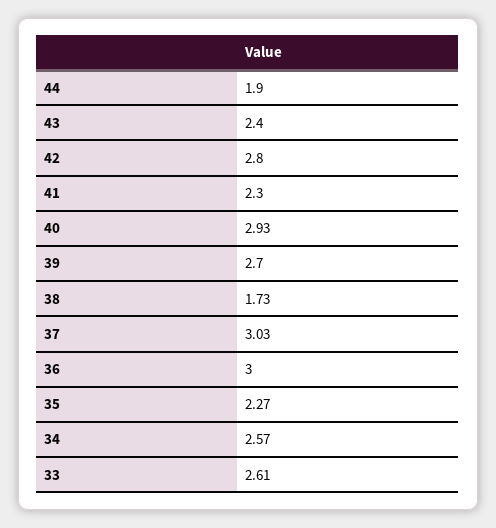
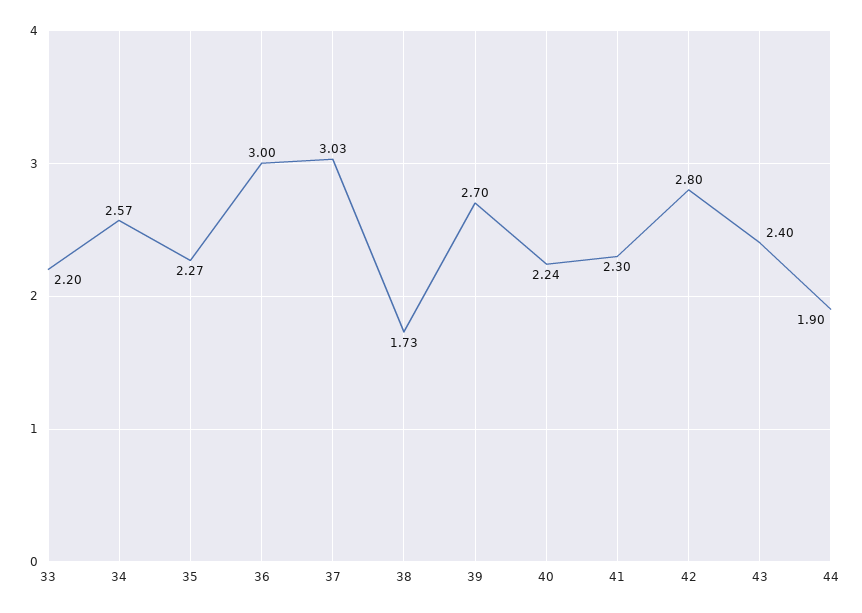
40: 2.93 -> 2.24
33: 2.61 -> 2.2

